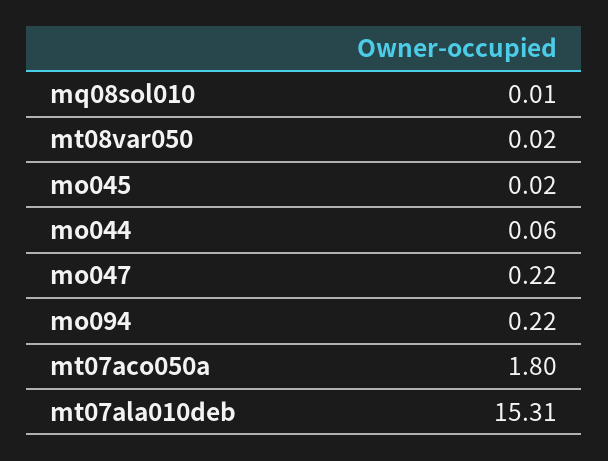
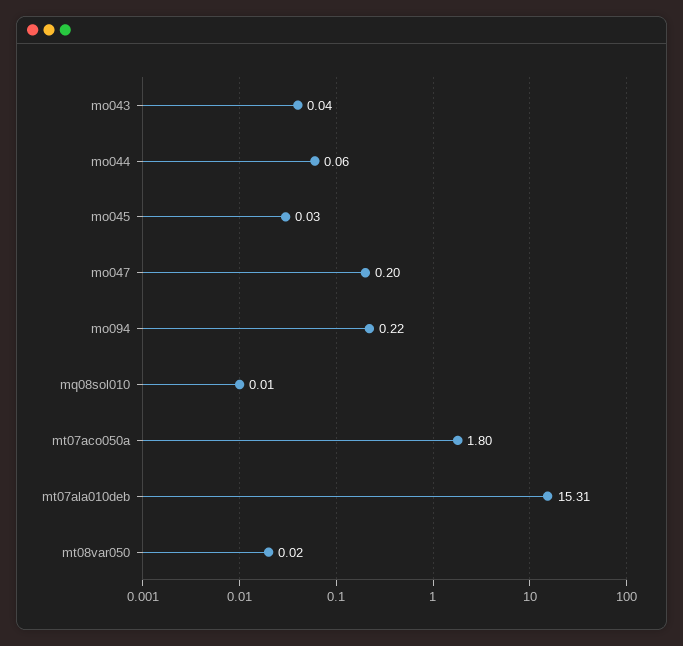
mo045: 0.02 -> 0.03
mo047: 0.22 -> 0.2
mo043: none -> 0.04

